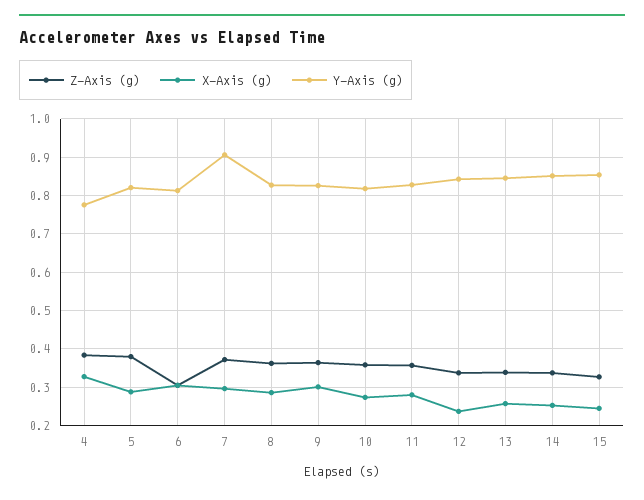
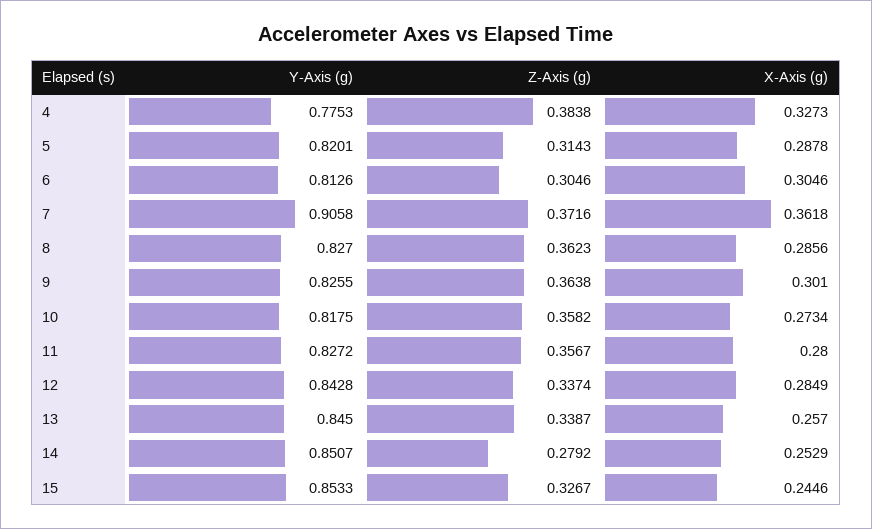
Z-Axis (g), 5: 0.38 -> 0.3143
X-Axis (g), 7: 0.3 -> 0.3618
X-Axis (g), 12: 0.24 -> 0.2849
Z-Axis (g), 14: 0.34 -> 0.2792

